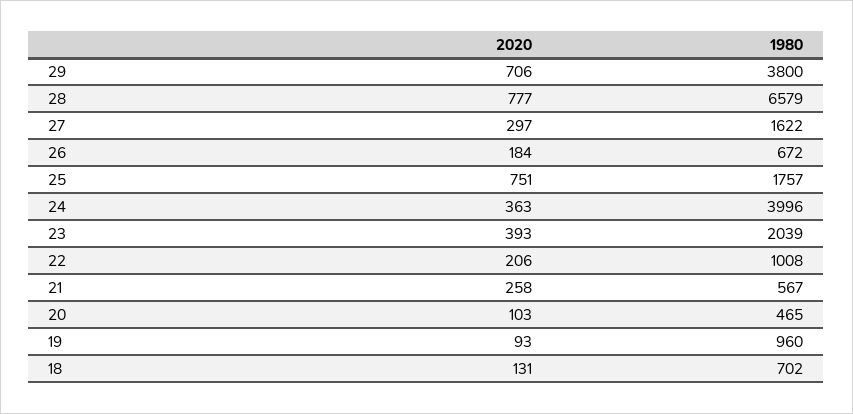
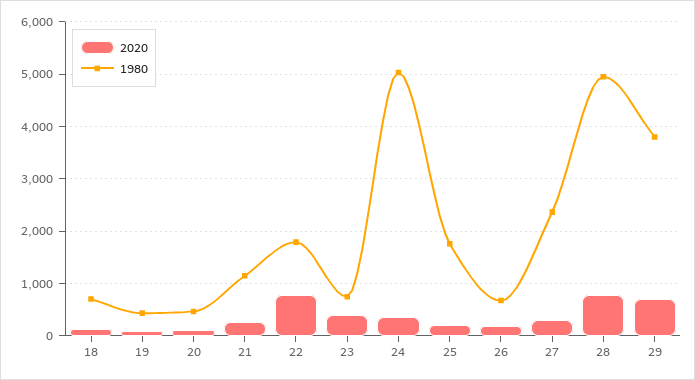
1980, 28: 6579 -> 5000
1980, 27: 1622 -> 2400
2020, 25: 751 -> 200
1980, 24: 3996 -> 5000
1980, 23: 2039 -> 800
2020, 22: 206 -> 800
1980, 22: 1008 -> 1800
1980, 21: 567 -> 1200
1980, 19: 960 -> 400

